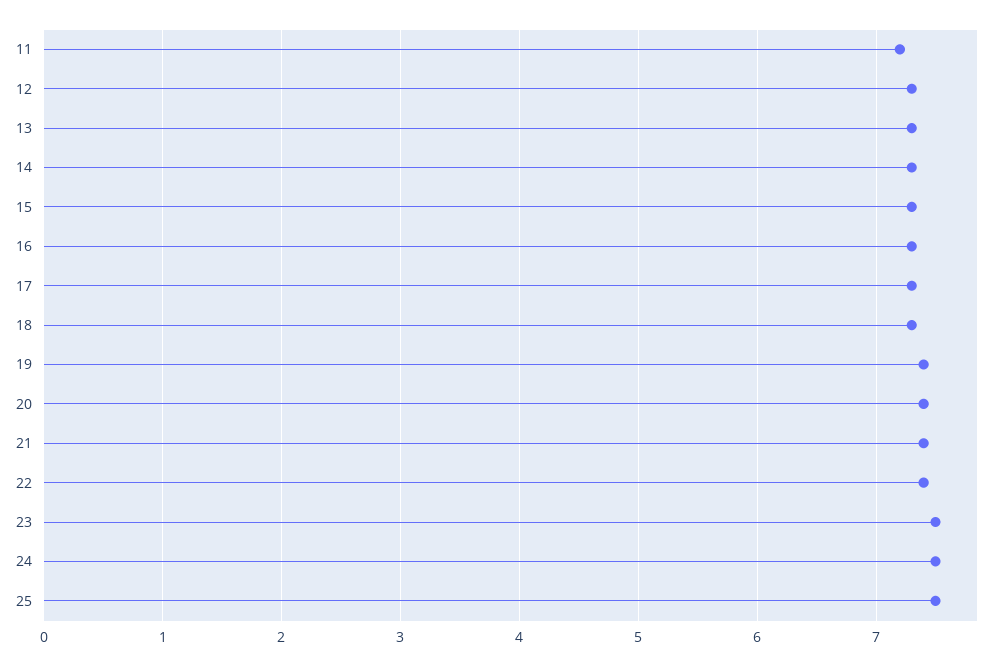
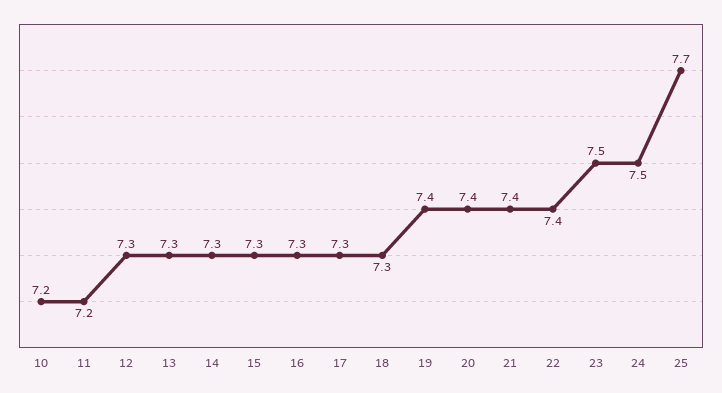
25: 7.5 -> 7.7
10: none -> 7.2

